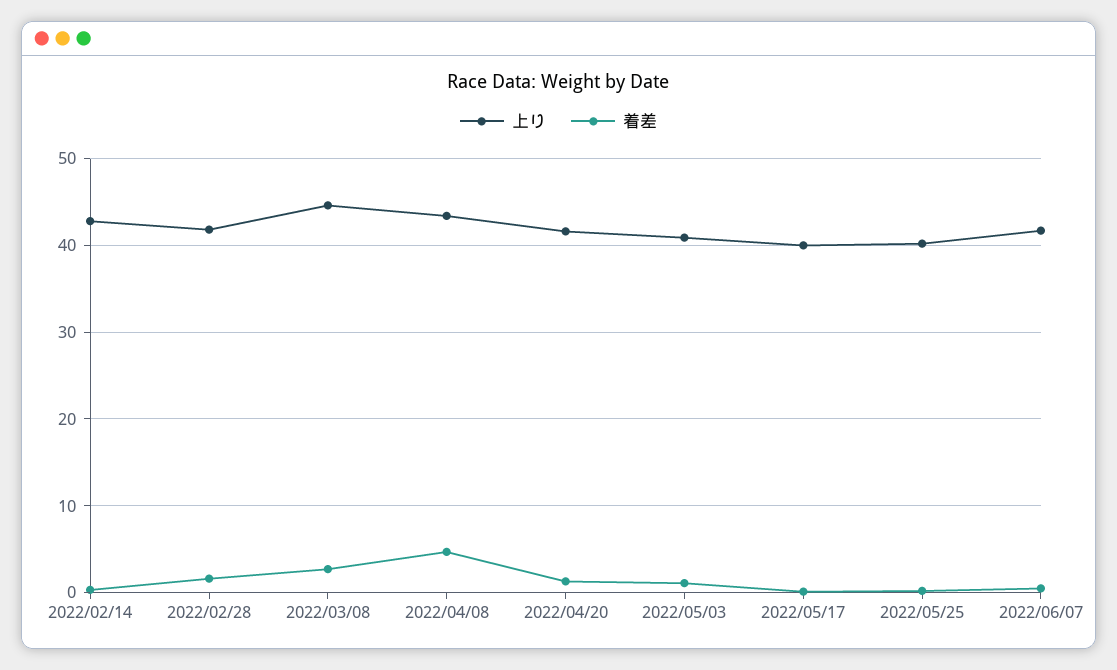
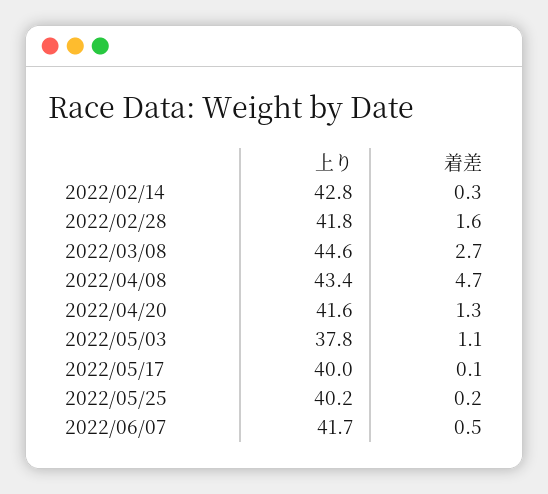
上り, 2022/05/03: 41 -> 37.8

